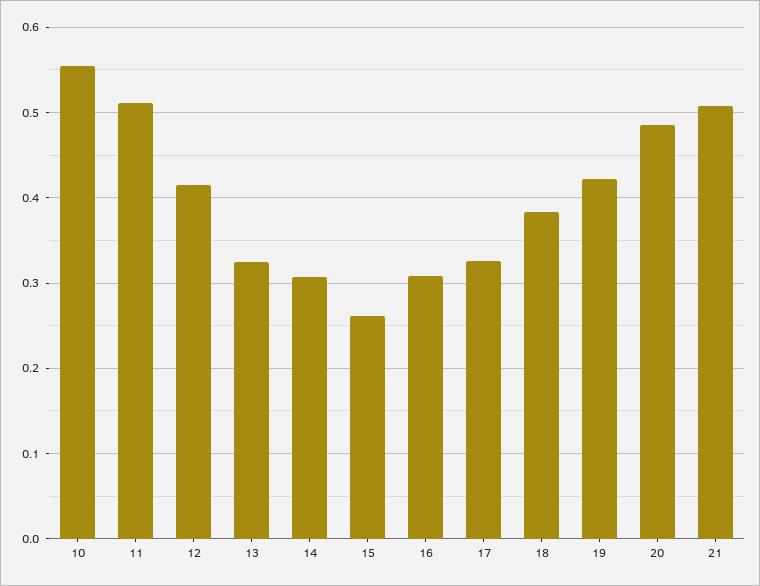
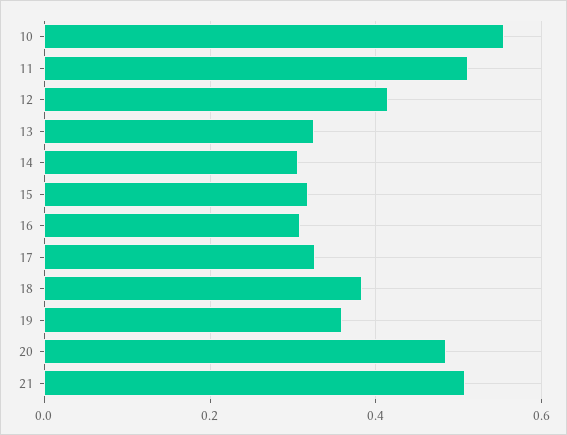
15: 0.26 -> 0.32
19: 0.42 -> 0.36

